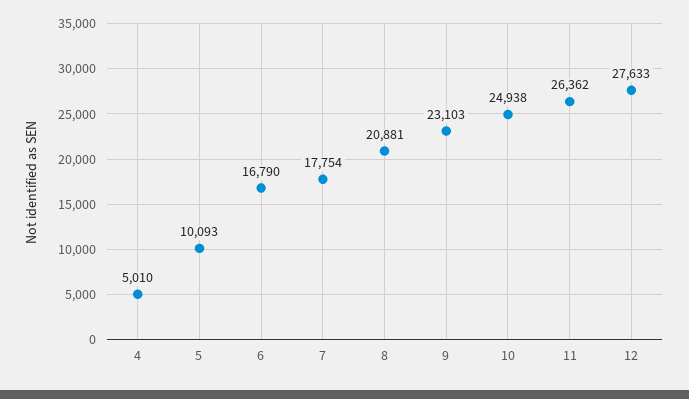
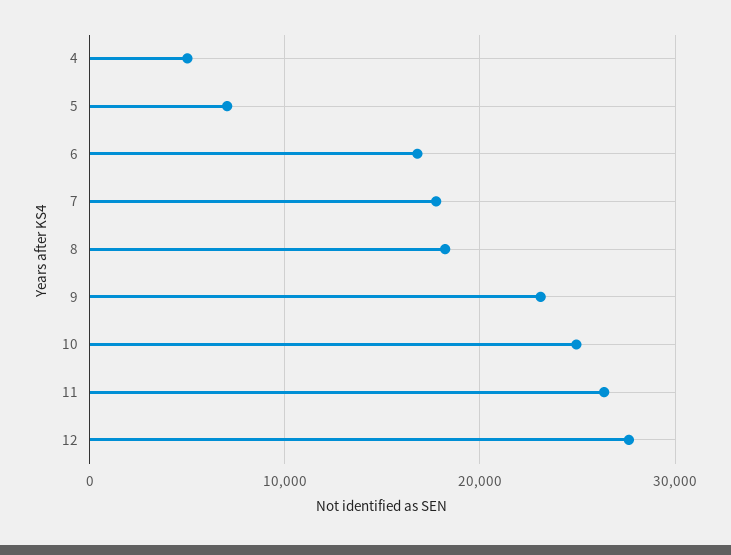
5: 10093 -> 7000
8: 20881 -> 18000

